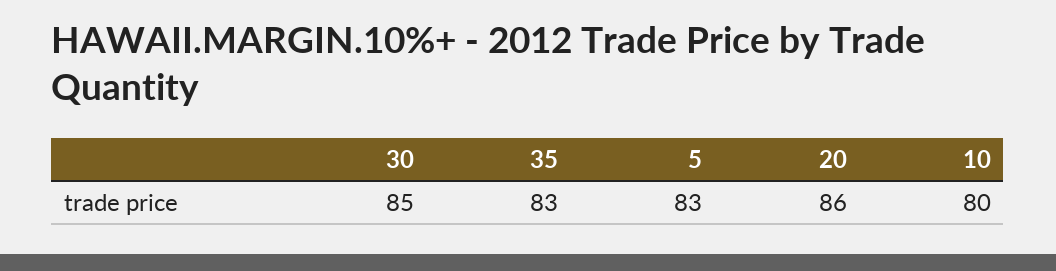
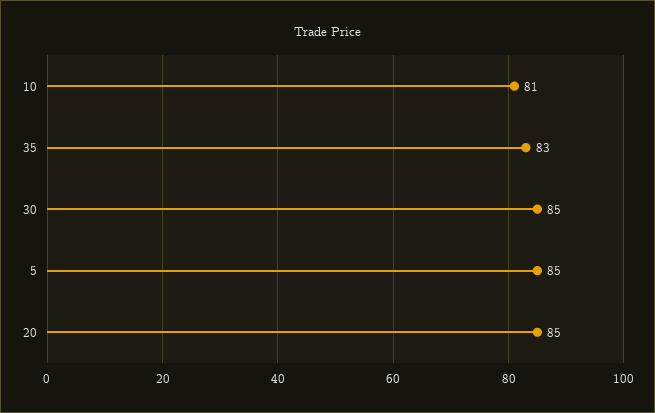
5: 83 -> 85
20: 86 -> 85
10: 80 -> 81

